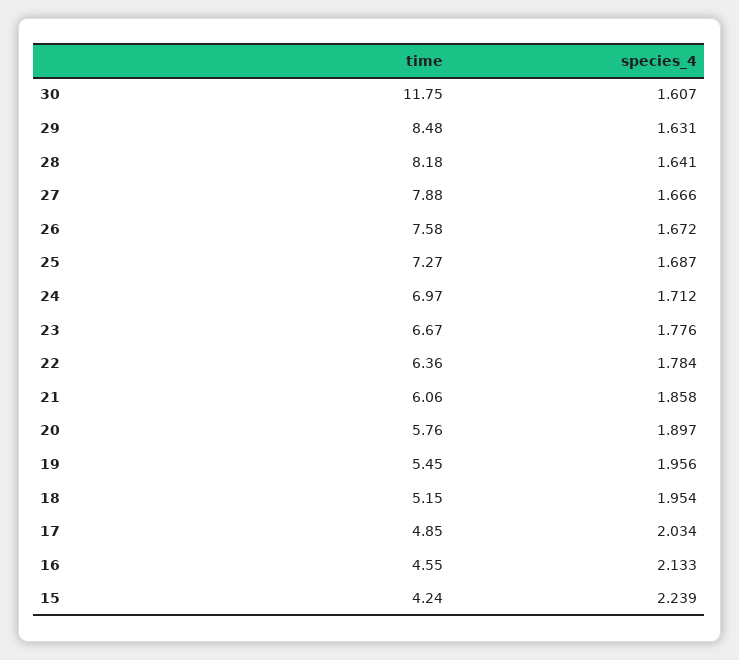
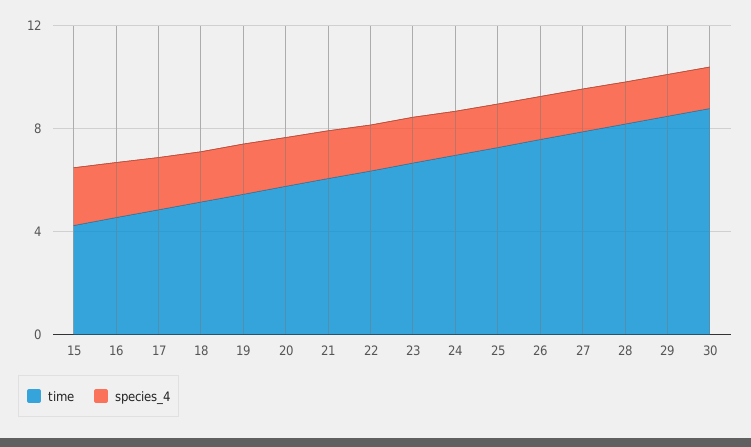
time, 30: 11.75 -> 9

